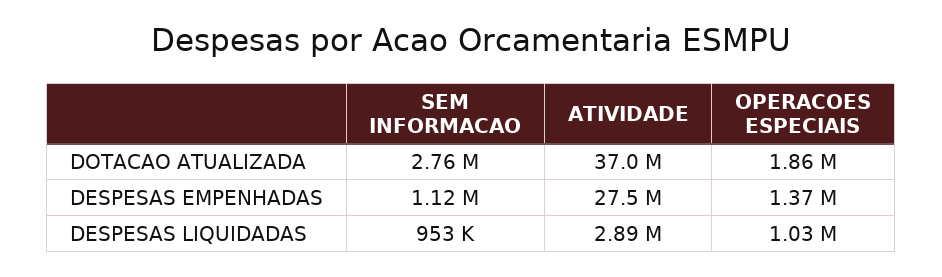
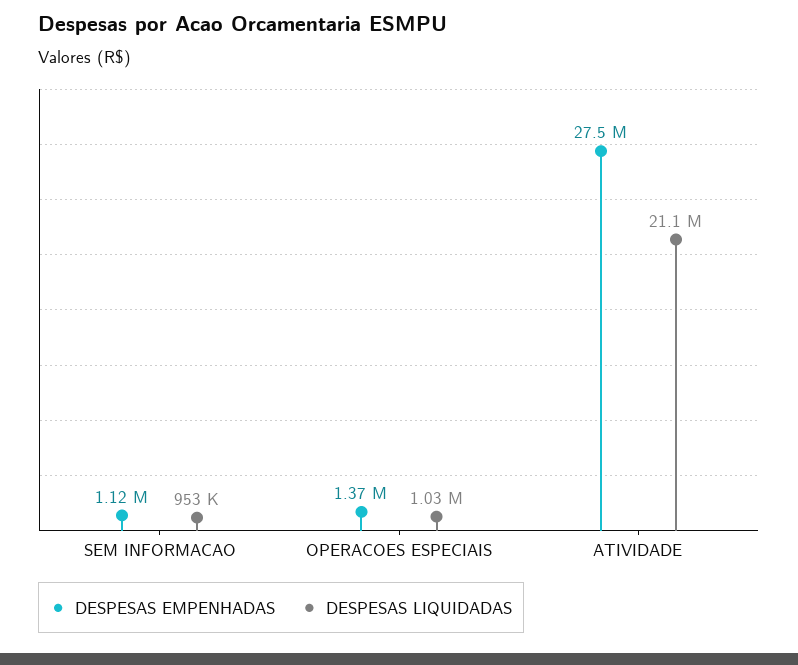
DOTACAO ATUALIZADA, SEM INFORMACAO: 2760000 -> none
DOTACAO ATUALIZADA, ATIVIDADE: 37000000 -> none
DOTACAO ATUALIZADA, OPERACOES ESPECIAIS: 1860000 -> none
DESPESAS LIQUIDADAS, ATIVIDADE: 2890000 -> 21100000

